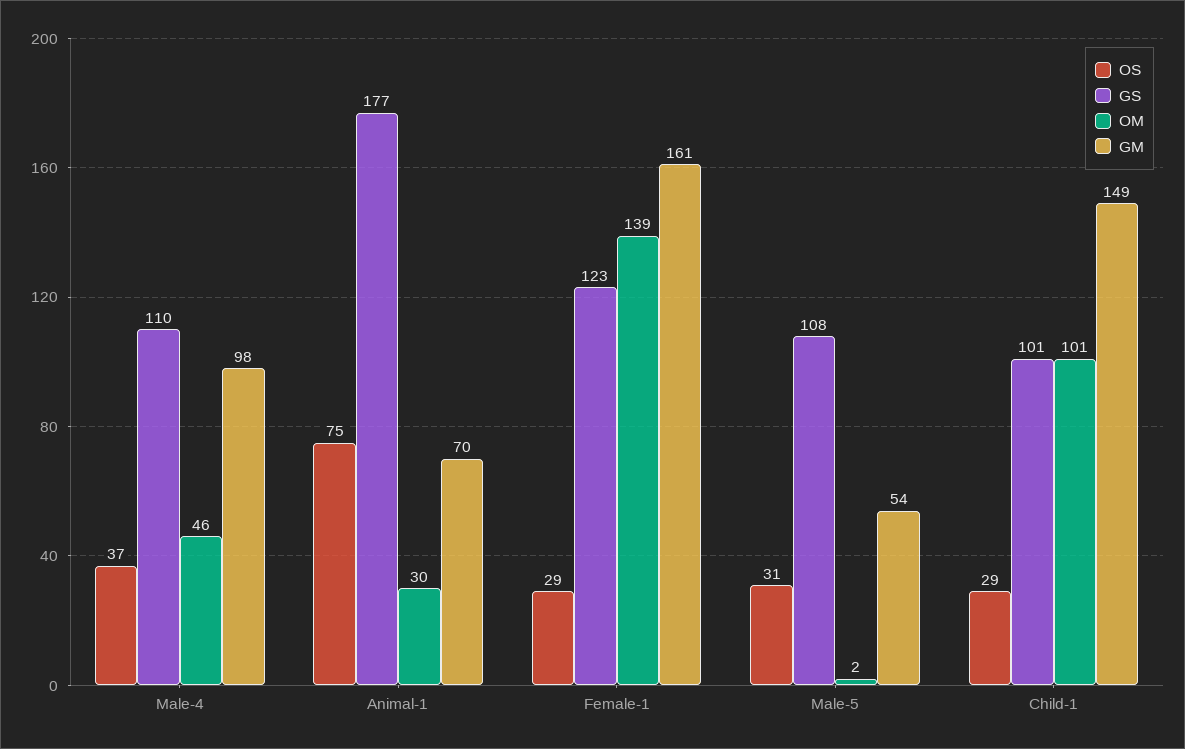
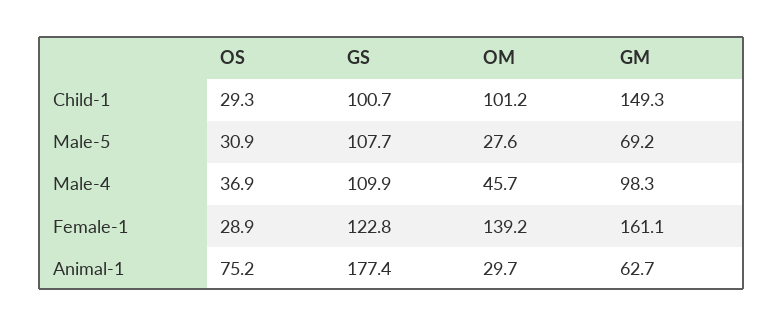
GM, Animal-1: 70 -> 62.7
OM, Male-5: 2 -> 27.6
GM, Male-5: 54 -> 69.2

